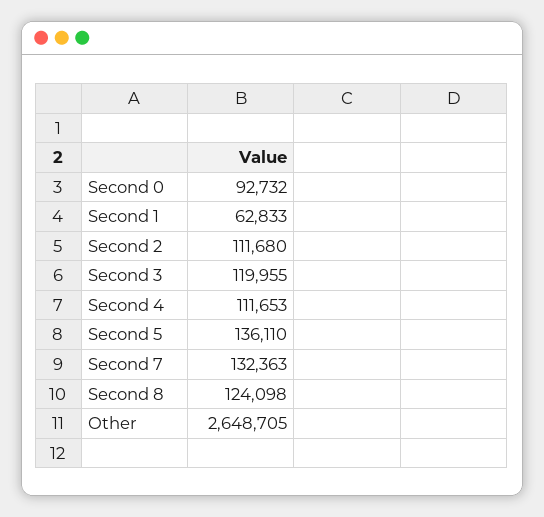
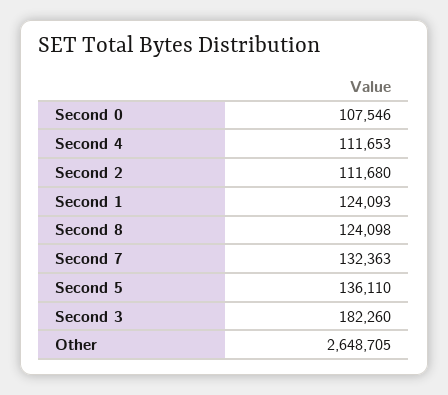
Second 0: 92732 -> 107546
Second 1: 62833 -> 124093
Second 3: 119955 -> 182260

